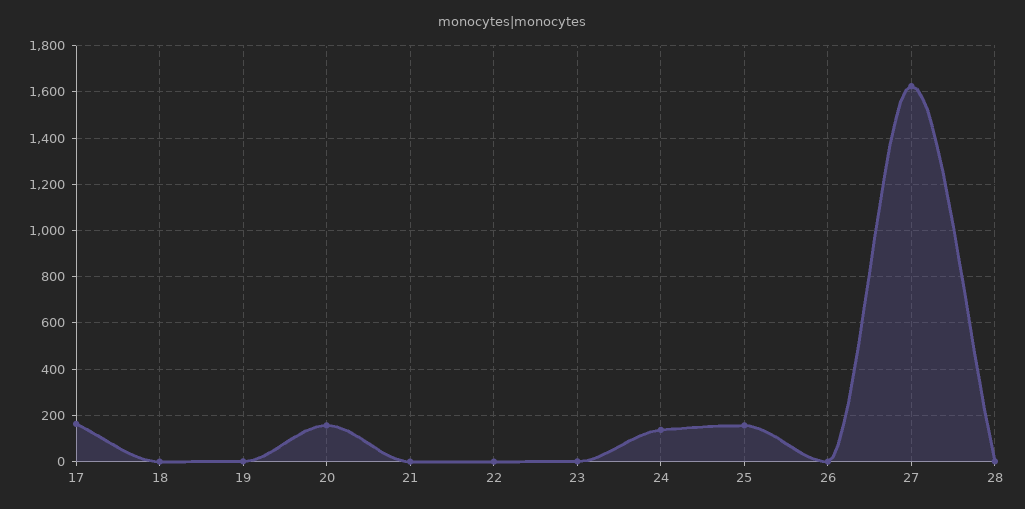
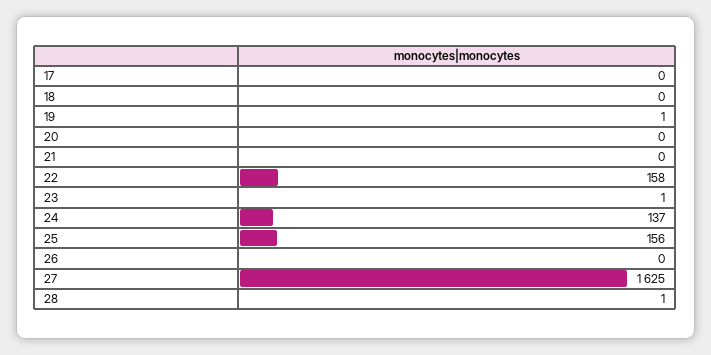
17: 150 -> 0
20: 150 -> 0
22: 0 -> 158

